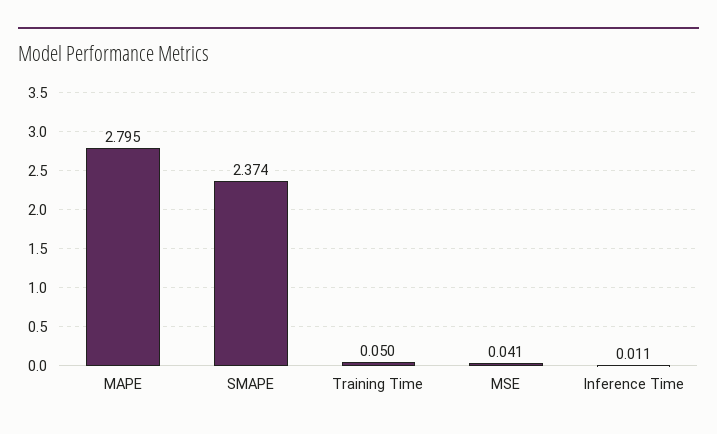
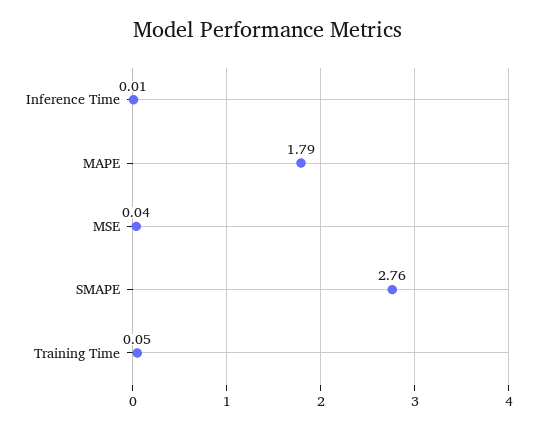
MAPE: 2.795 -> 1.79
SMAPE: 2.374 -> 2.76

